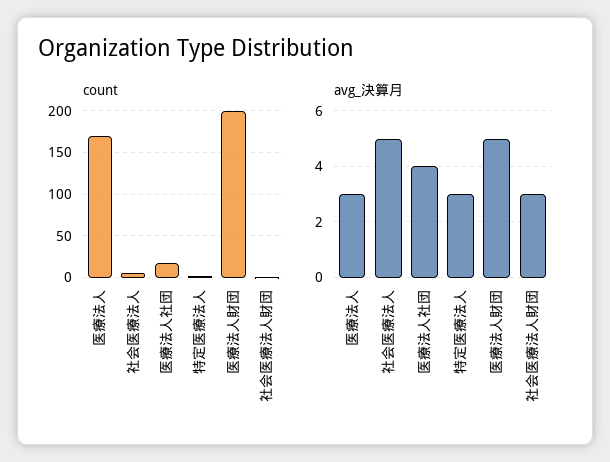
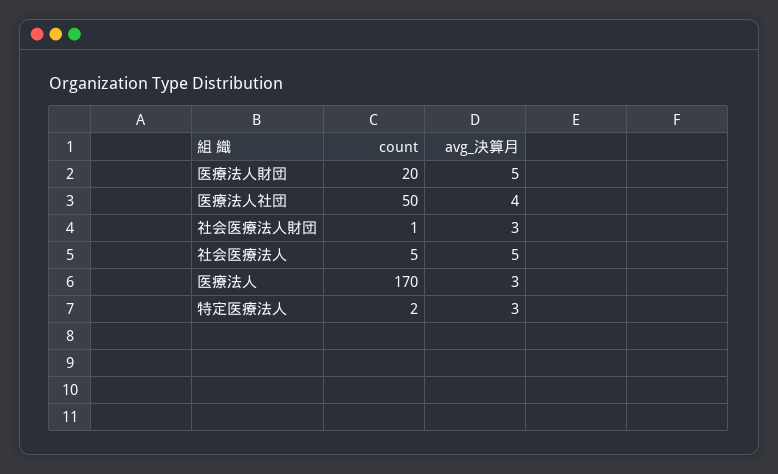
count, 医療法人社団: 20 -> 50
count, 医療法人財団: 200 -> 20

